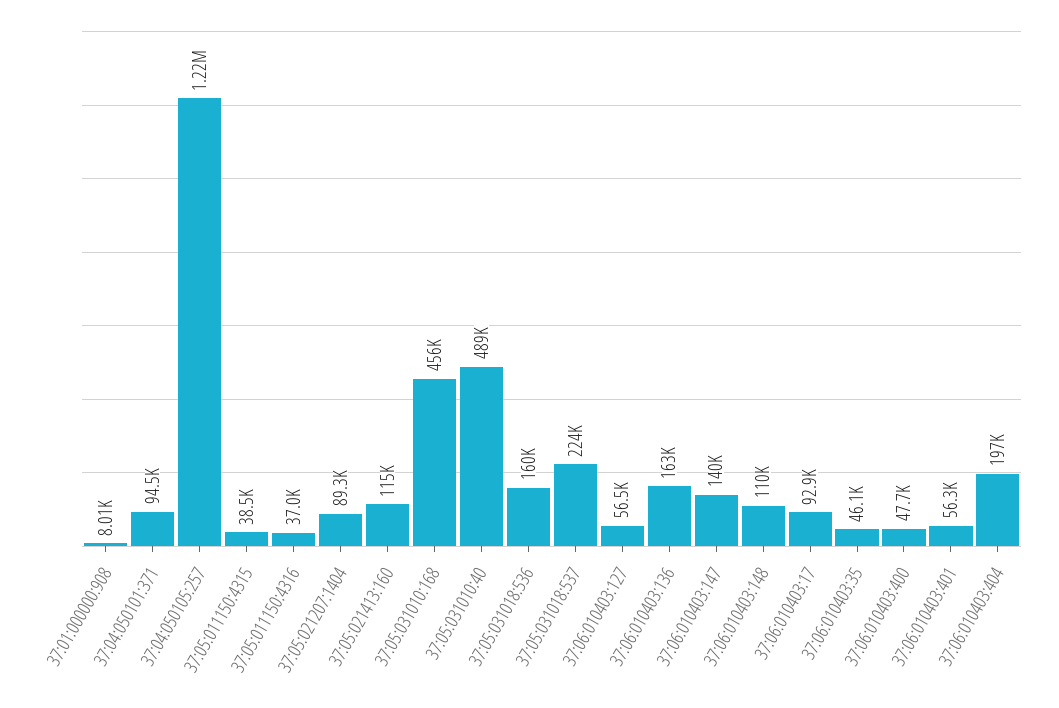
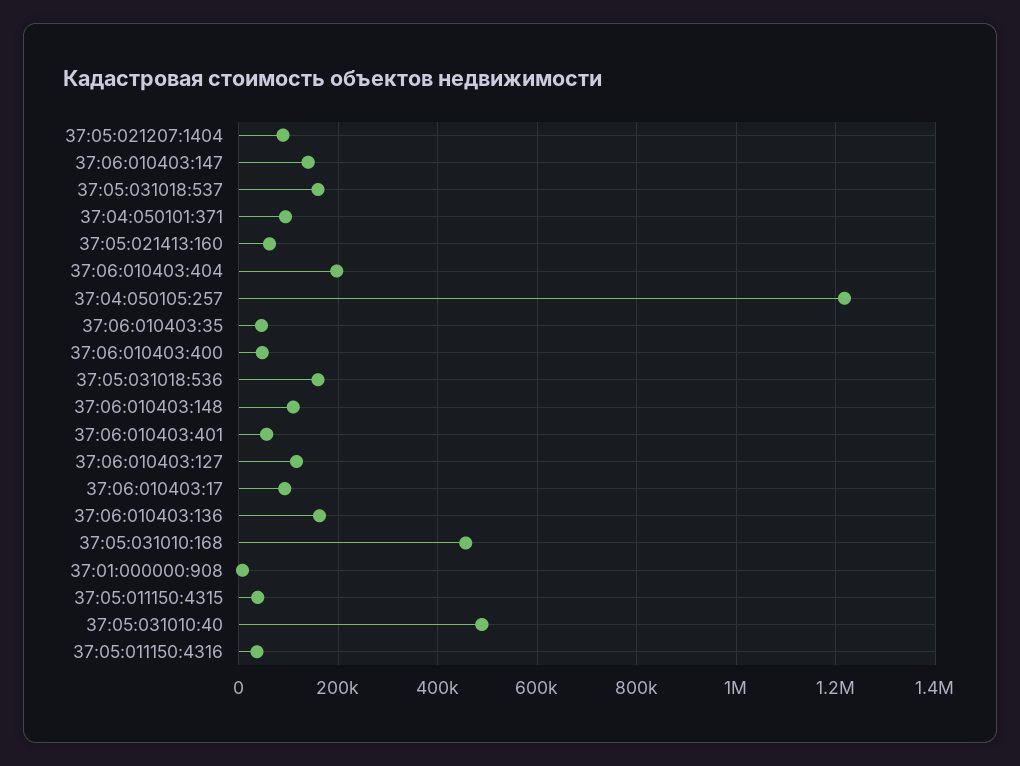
37:05:021413:160: 115000 -> 60000
37:05:031018:537: 224000 -> 160000
37:06:010403:127: 56500 -> 120000

